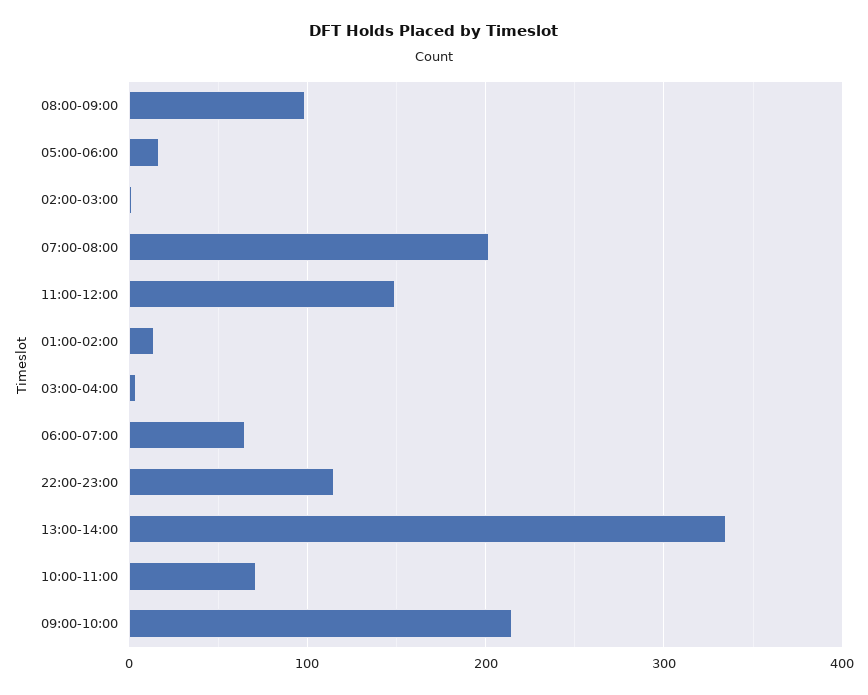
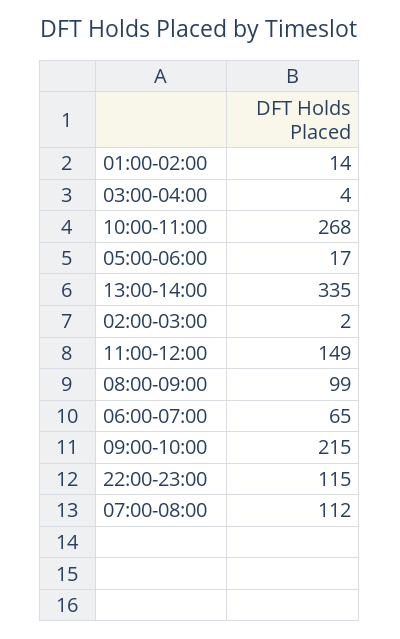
07:00-08:00: 200 -> 112
10:00-11:00: 70 -> 268

